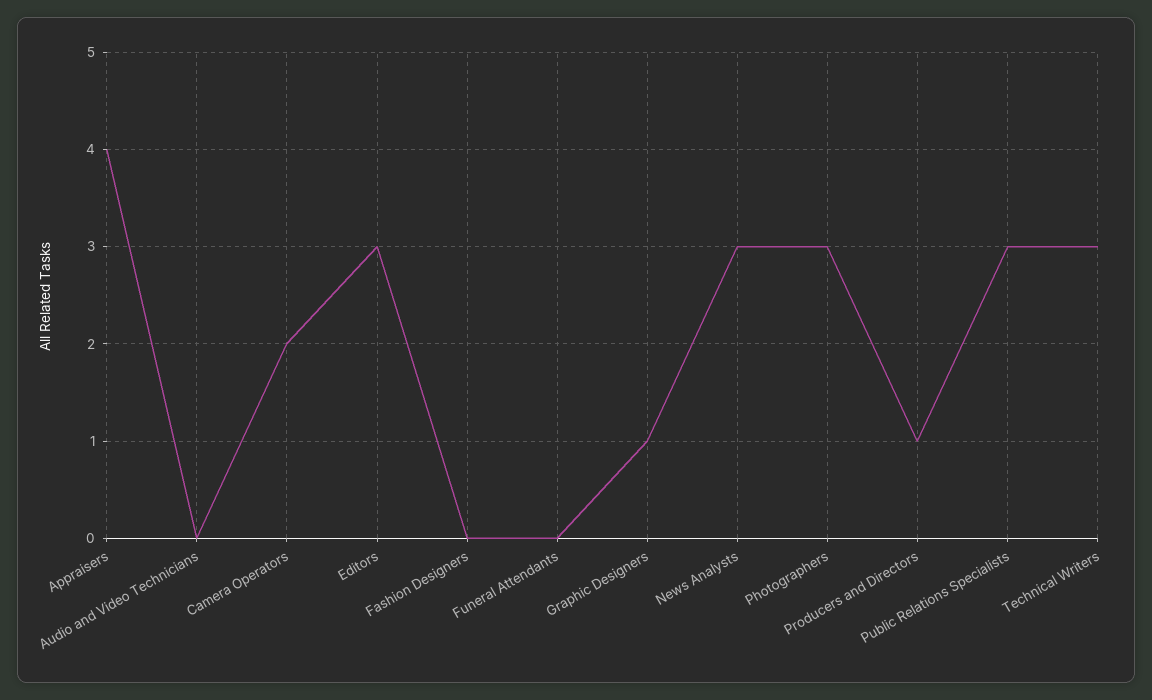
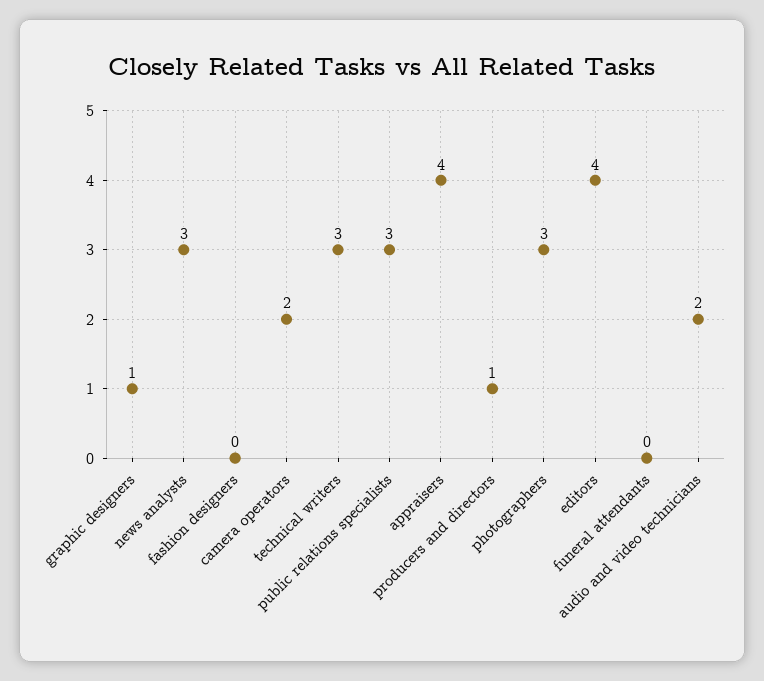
Audio and Video Technicians: 0 -> 2
Editors: 3 -> 4

